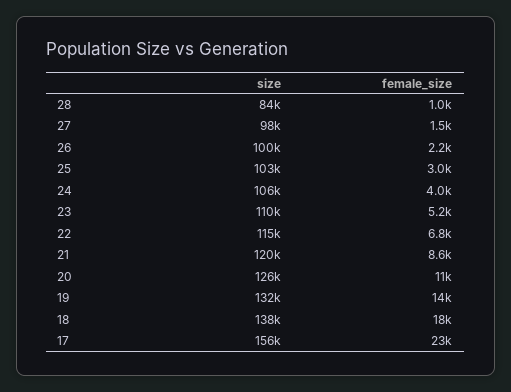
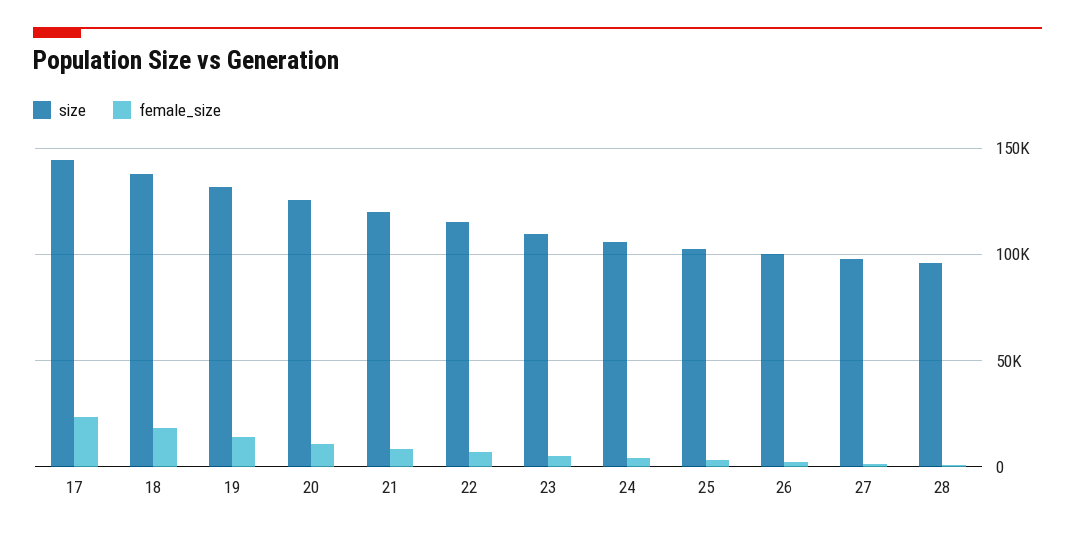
size, 28: 84000 -> 95000
size, 17: 156000 -> 145000

